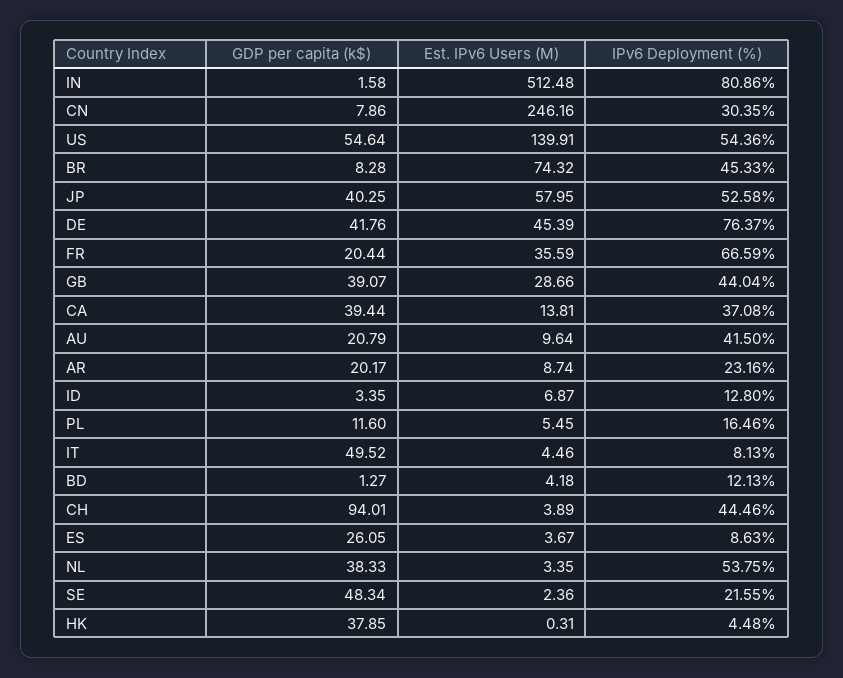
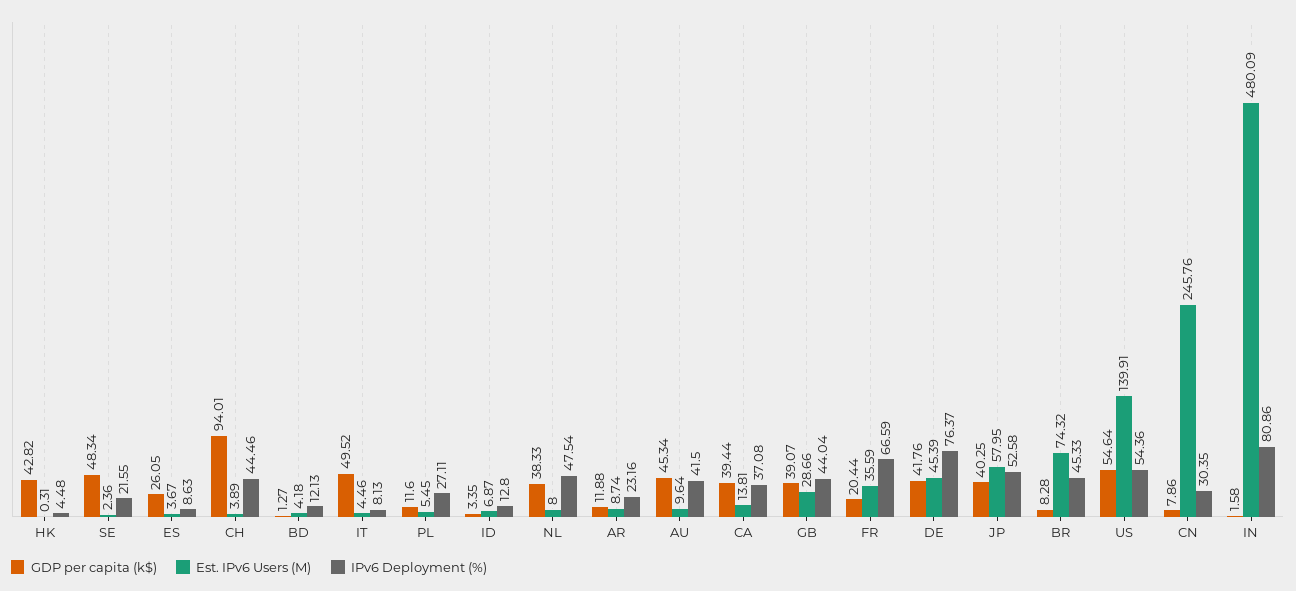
Est. IPv6 Users (M), IN: 512.48 -> 480.09
Est. IPv6 Users (M), CN: 246.16 -> 245.76
GDP per capita (k$), AU: 20.79 -> 45.34
GDP per capita (k$), AR: 20.17 -> 11.88
IPv6 Deployment (%), PL: 16.46 -> 27.11
Est. IPv6 Users (M), NL: 3.35 -> 8
IPv6 Deployment (%), NL: 53.75 -> 47.54
GDP per capita (k$), HK: 37.85 -> 42.82

